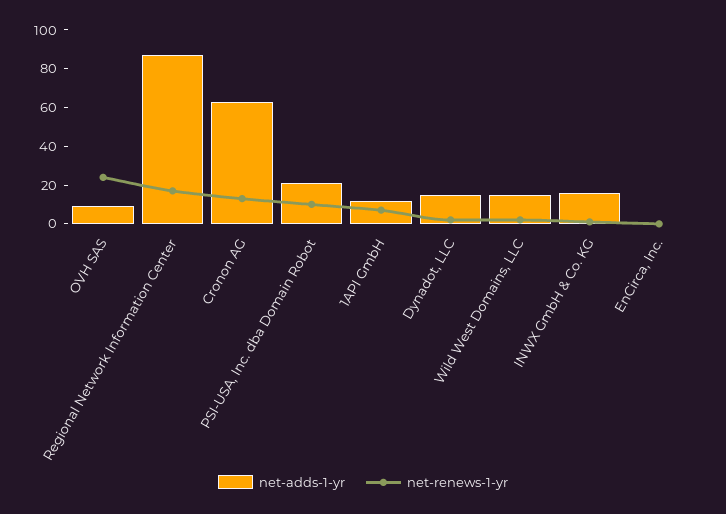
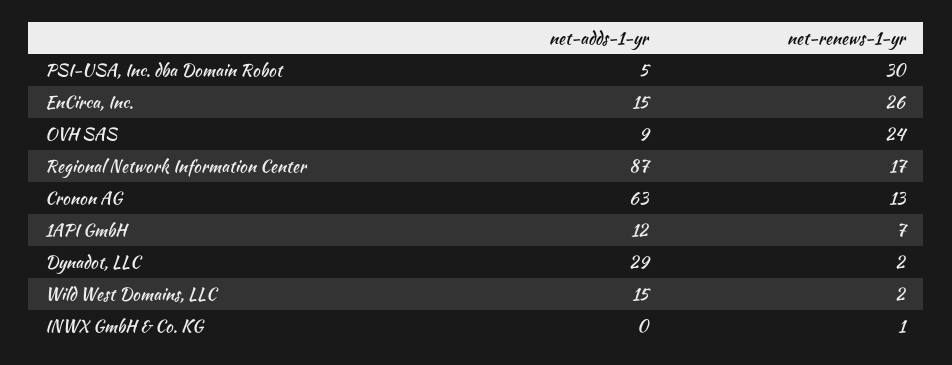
net-adds-1-yr, PSI-USA, Inc. dba Domain Robot: 20 -> 5
net-renews-1-yr, PSI-USA, Inc. dba Domain Robot: 10 -> 30
net-adds-1-yr, Dynadot, LLC: 15 -> 29
net-adds-1-yr, INWX GmbH & Co. KG: 15 -> 0
net-adds-1-yr, EnCirca, Inc.: 0 -> 15
net-renews-1-yr, EnCirca, Inc.: 0 -> 26

